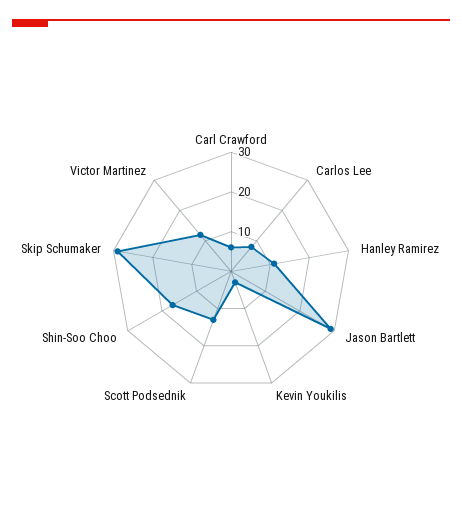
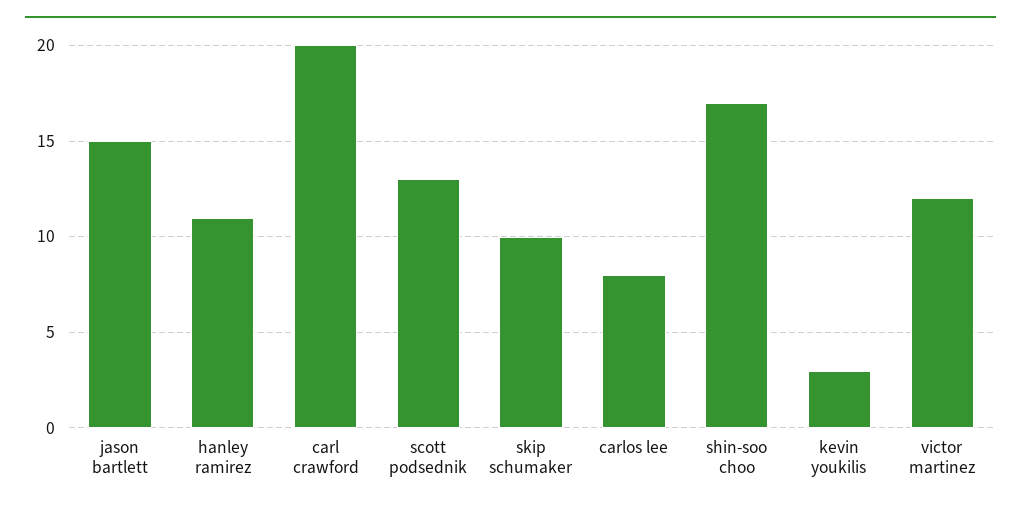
Carl Crawford: 5 -> 20
Jason Bartlett: 30 -> 15
Skip Schumaker: 30 -> 10

